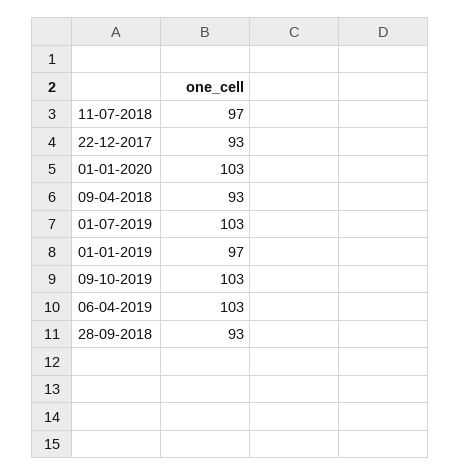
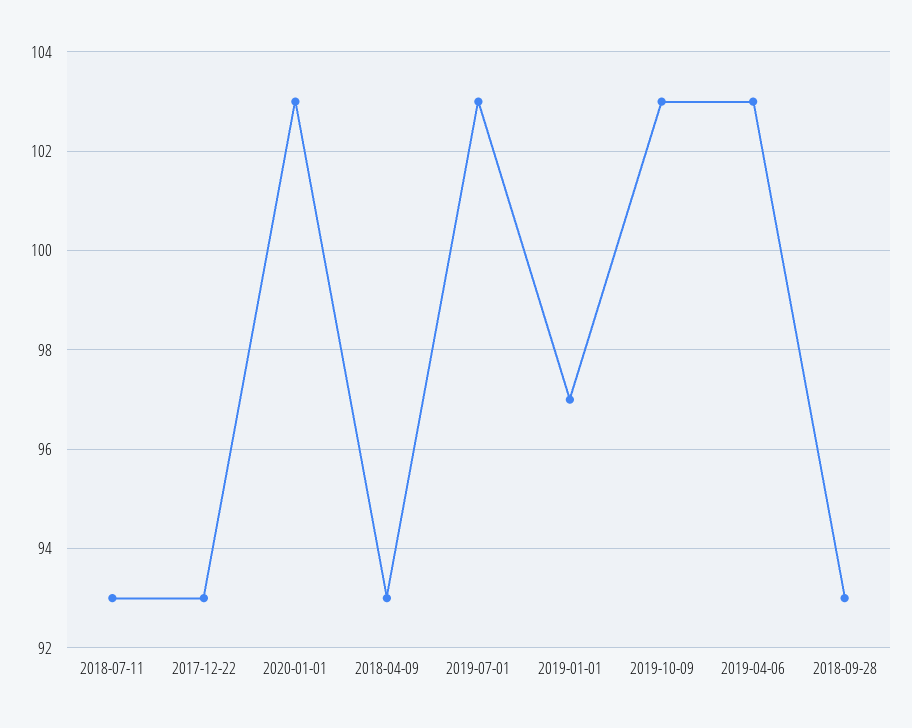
11-07-2018: 97 -> 93

